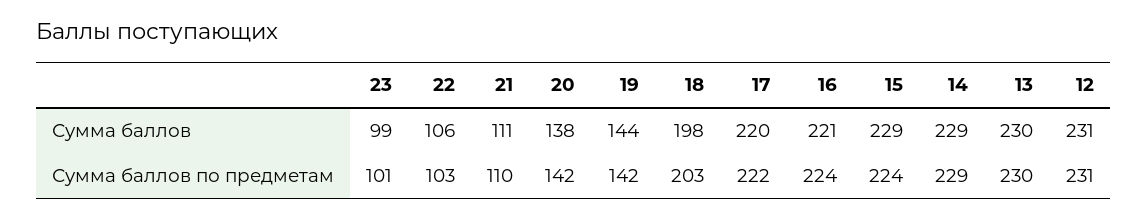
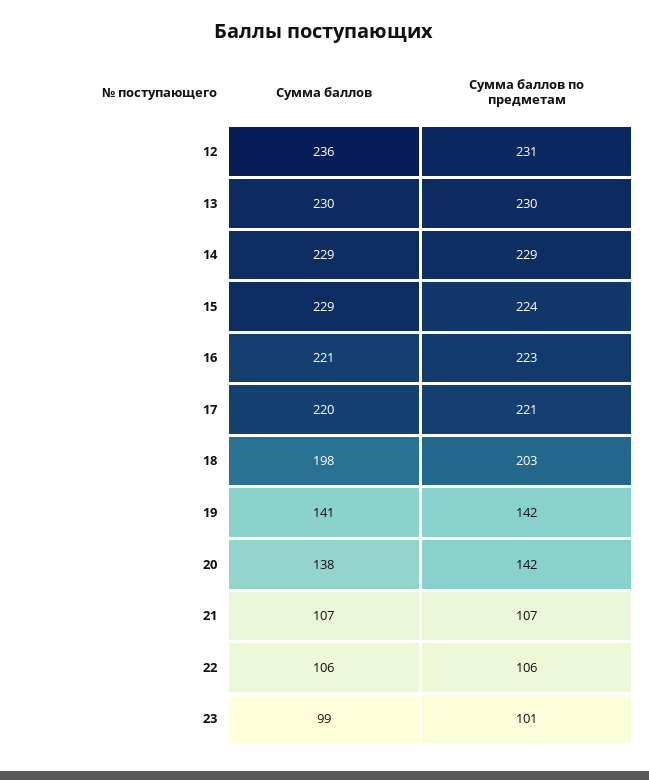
21, Сумма баллов: 111 -> 107
19, Сумма баллов: 144 -> 141
12, Сумма баллов: 231 -> 236
22, Сумма баллов по предметам: 103 -> 106
21, Сумма баллов по предметам: 110 -> 107
17, Сумма баллов по предметам: 222 -> 221
16, Сумма баллов по предметам: 224 -> 223

